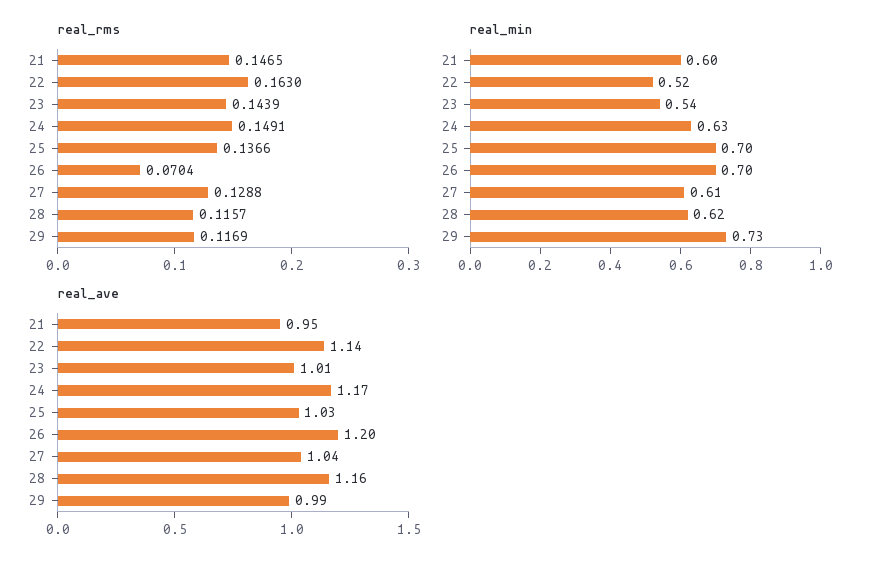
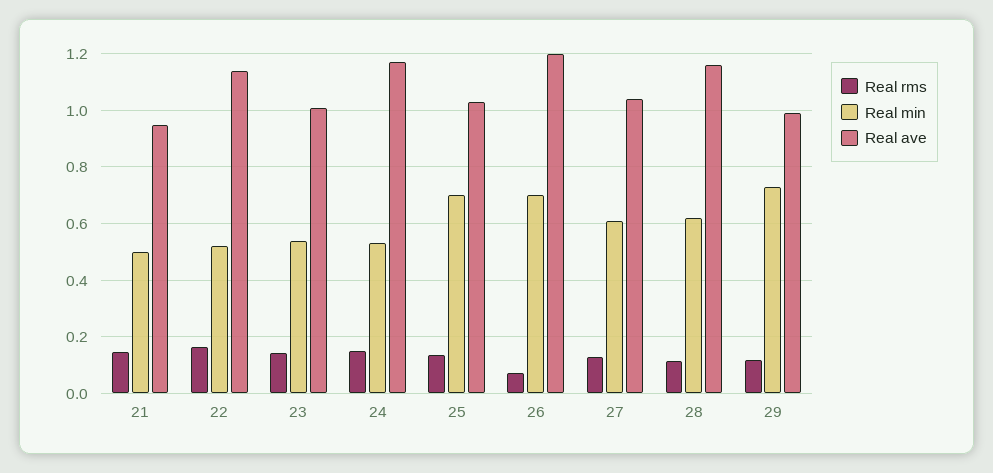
real_min, 21: 0.6 -> 0.5
real_min, 24: 0.63 -> 0.525

